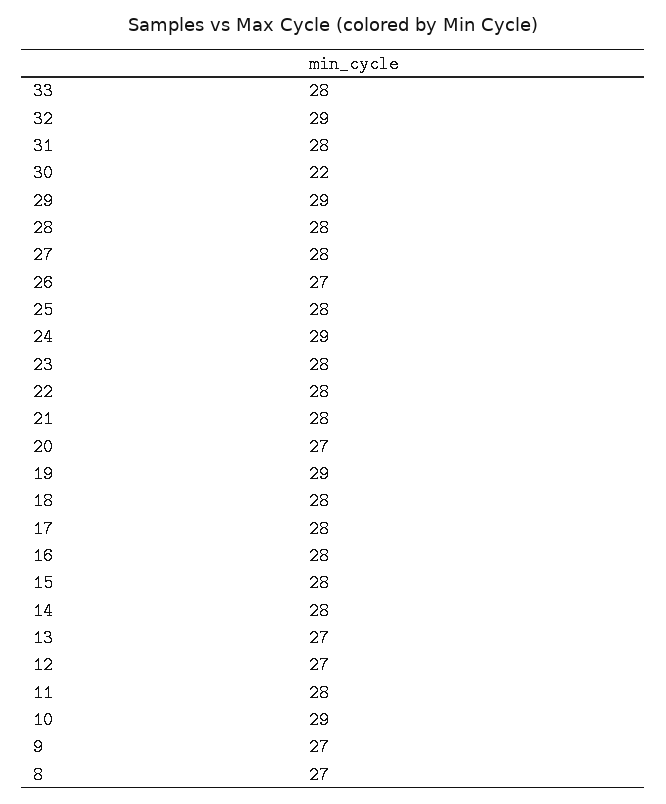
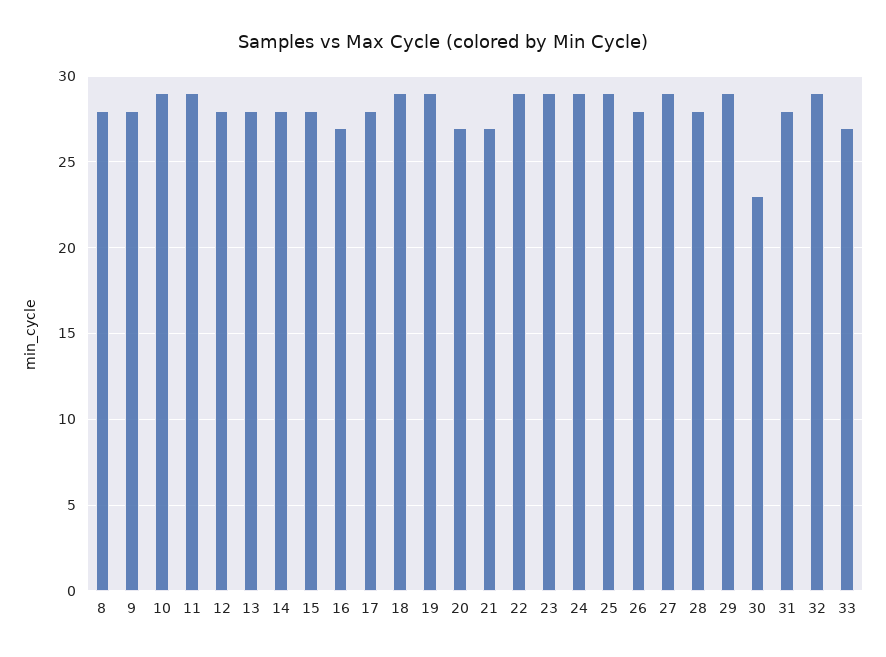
33: 28 -> 27
30: 22 -> 23
27: 28 -> 29
26: 27 -> 28
25: 28 -> 29
23: 28 -> 29
22: 28 -> 29
21: 28 -> 27
18: 28 -> 29
16: 28 -> 27
13: 27 -> 28
12: 27 -> 28
11: 28 -> 29
9: 27 -> 28
8: 27 -> 28

